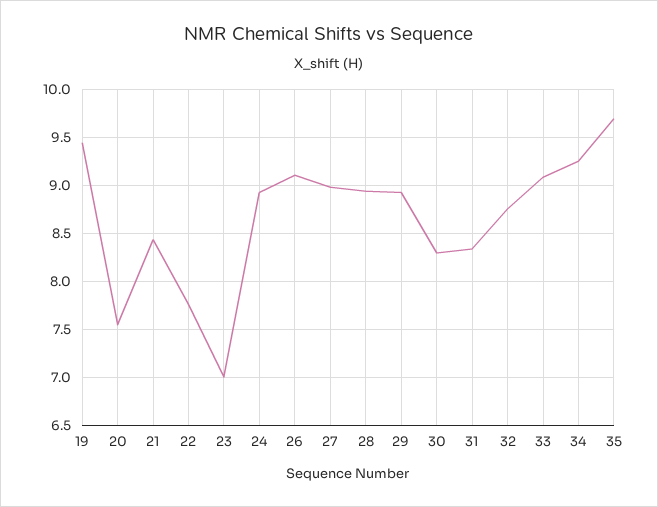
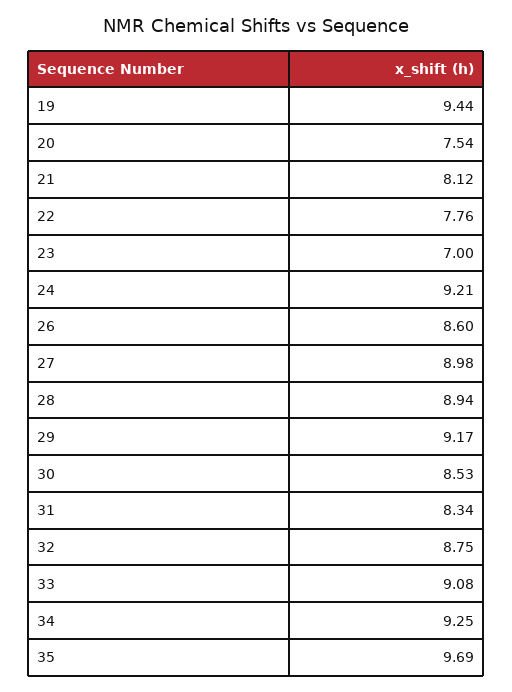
21: 8.4 -> 8.12
24: 8.9 -> 9.21
26: 9.1 -> 8.6
29: 8.9 -> 9.17
30: 8.3 -> 8.53

